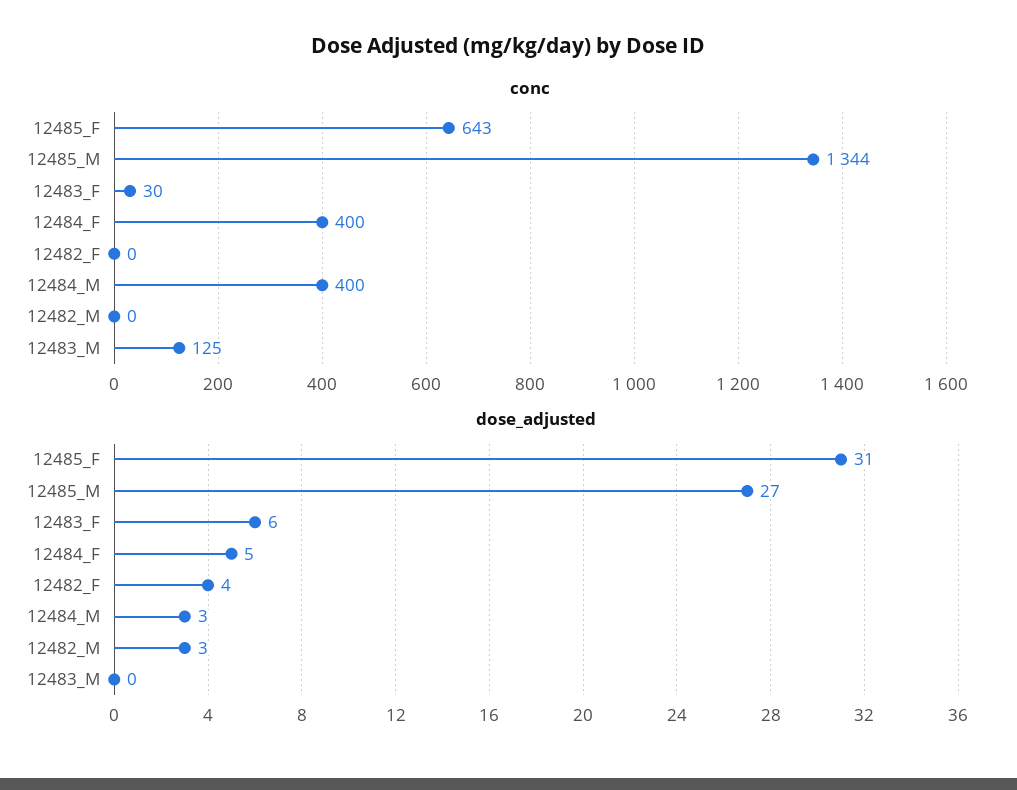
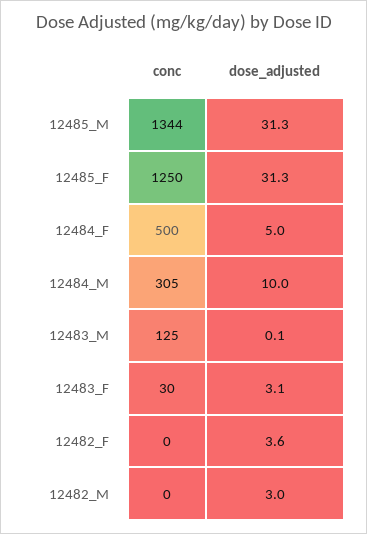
conc, 12485_F: 643 -> 1250
conc, 12484_F: 400 -> 500
conc, 12484_M: 400 -> 305
dose_adjusted, 12485_M: 27 -> 31.3
dose_adjusted, 12483_F: 6 -> 3.1
dose_adjusted, 12484_M: 3 -> 10

